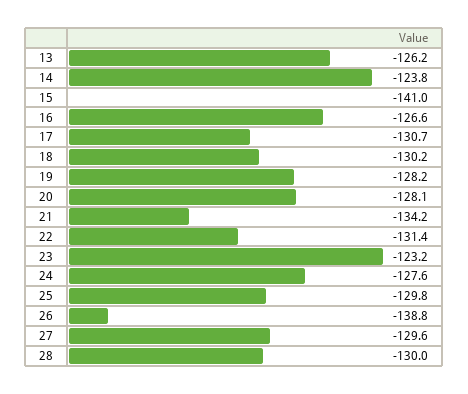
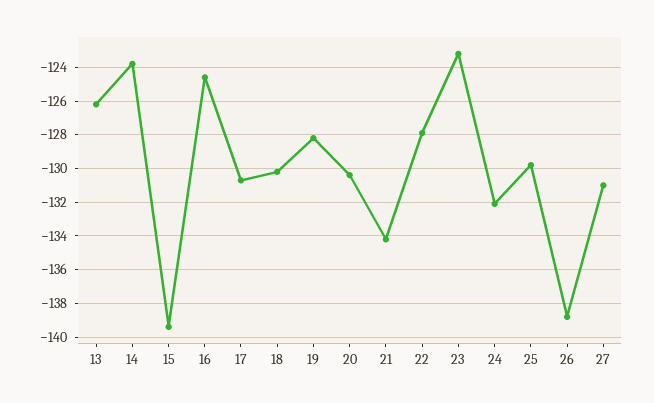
15: -141 -> -139.5
16: -126.6 -> -124.5
20: -128.1 -> -130.5
22: -131.4 -> -128
24: -127.6 -> -132
27: -129.6 -> -131
28: -130 -> none

